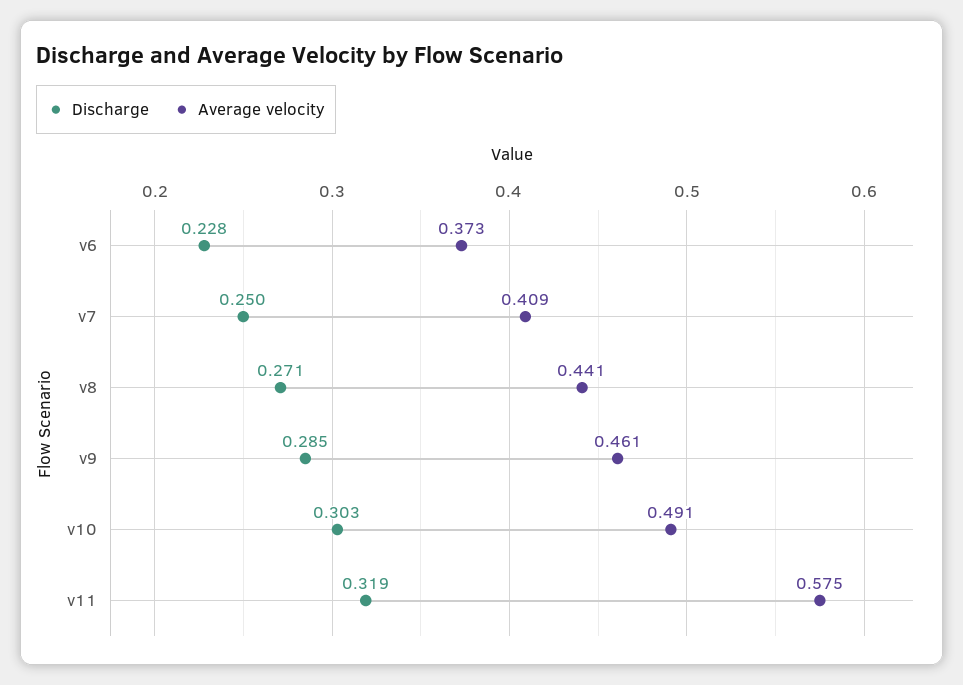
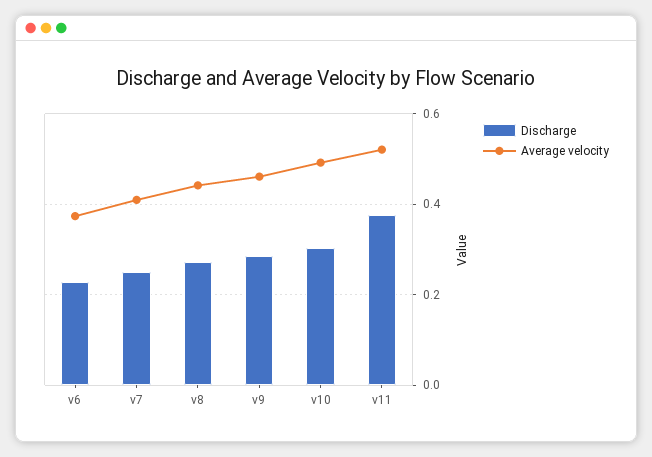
Discharge, v11: 0.319 -> 0.38
Average velocity, v11: 0.575 -> 0.52

